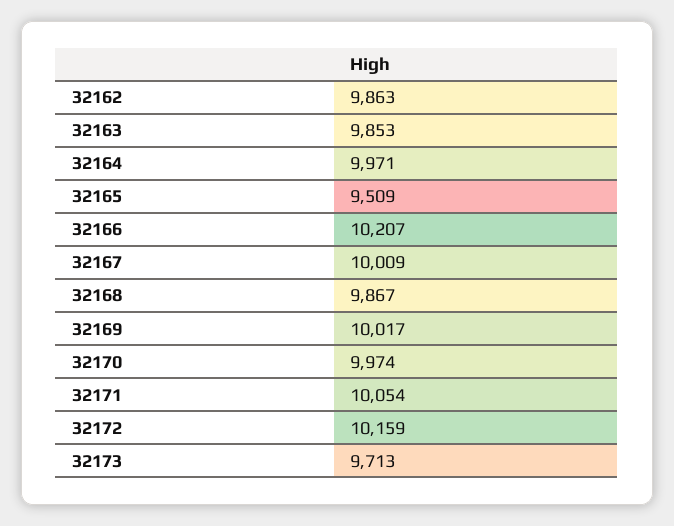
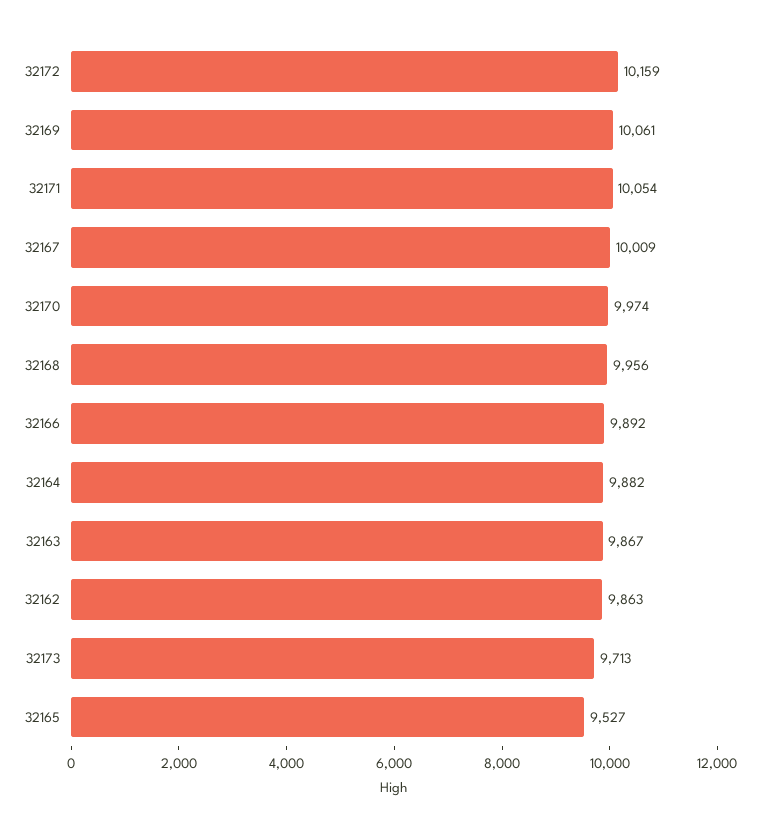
32163: 9853 -> 9867
32164: 9971 -> 9882
32165: 9509 -> 9527
32166: 10207 -> 9892
32168: 9867 -> 9956
32169: 10017 -> 10061

